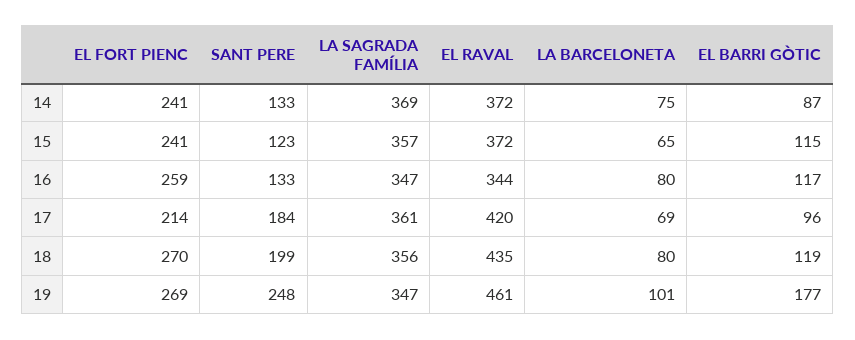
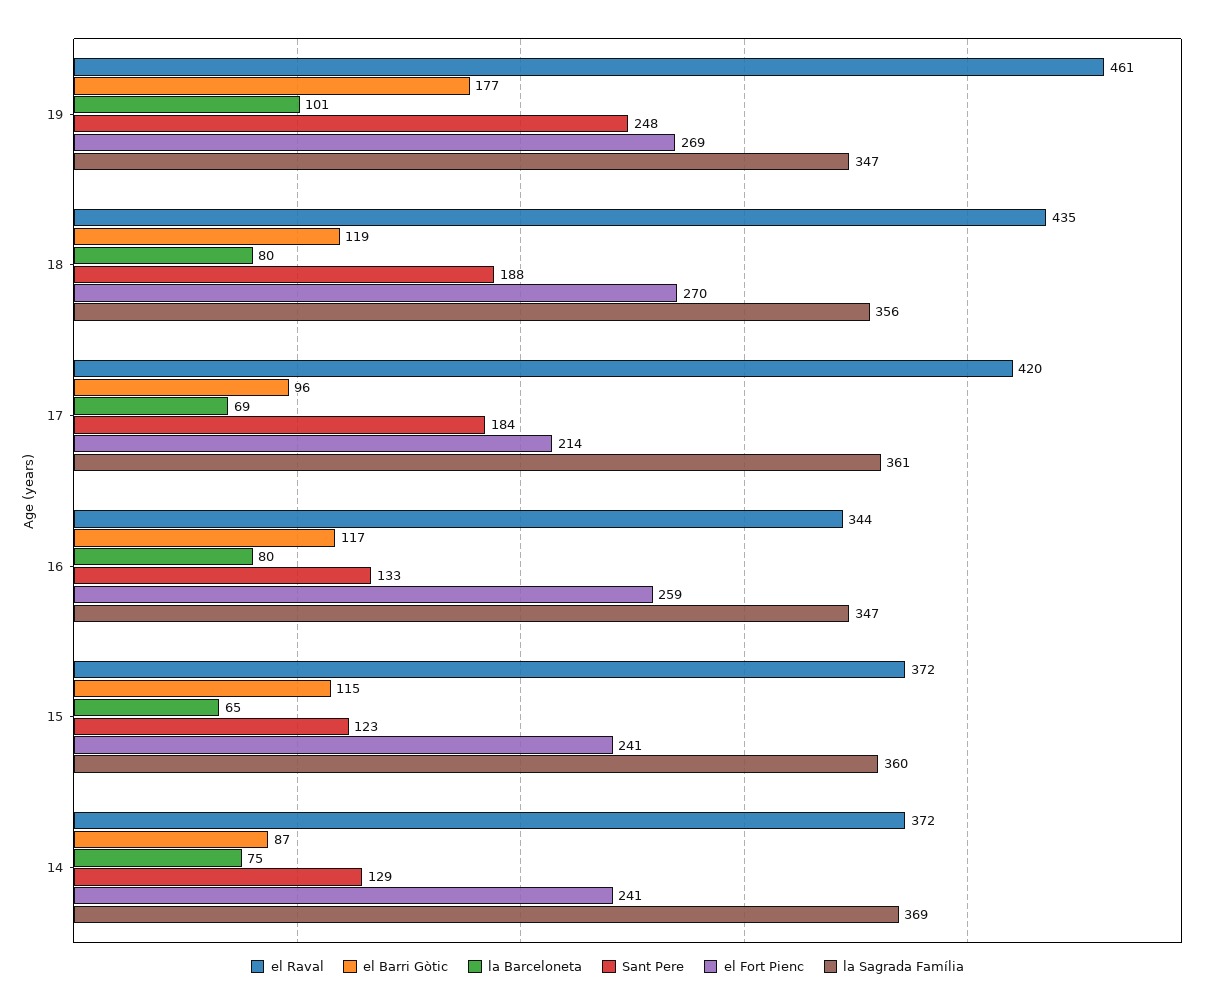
SANT PERE, 14: 133 -> 129
LA SAGRADA FAMÍLIA, 15: 357 -> 360
SANT PERE, 18: 199 -> 188

